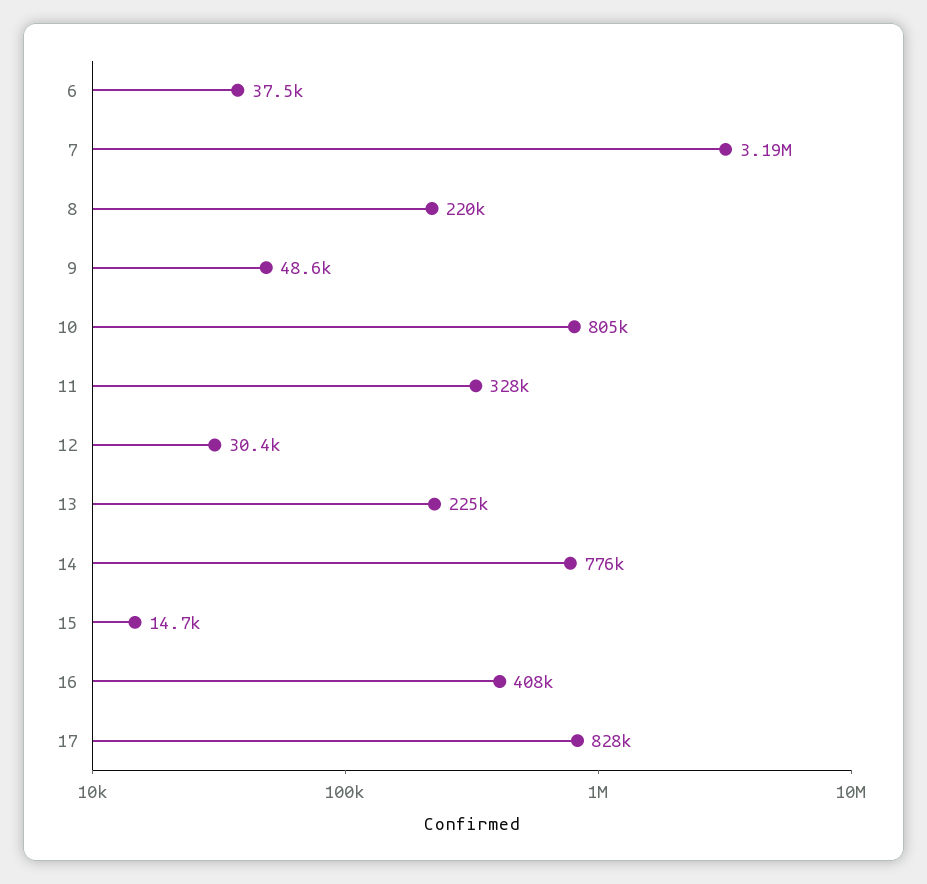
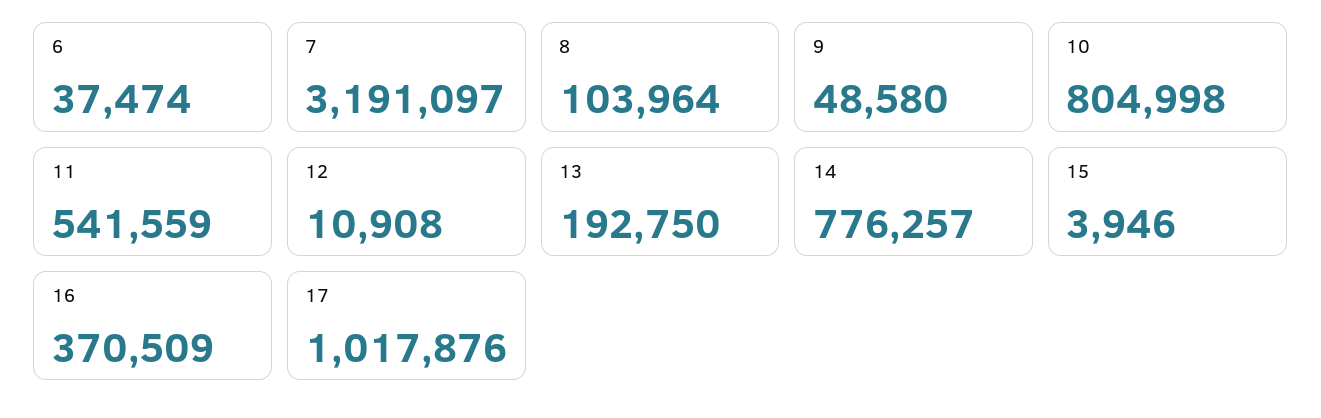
8: 220000 -> 103964
11: 328000 -> 541559
12: 30400 -> 10908
13: 225000 -> 192750
15: 14700 -> 3946
16: 408000 -> 370509
17: 828000 -> 1017876

